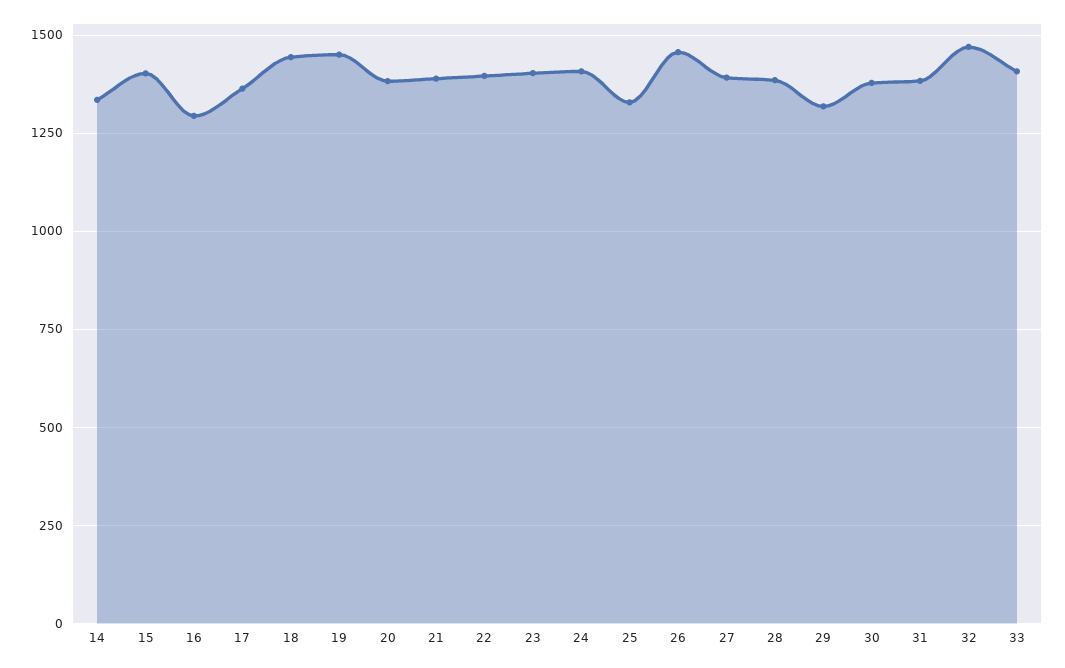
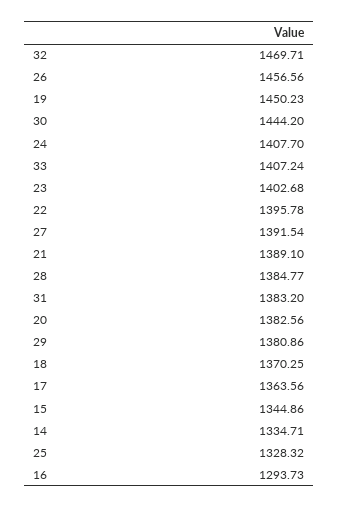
15: 1400 -> 1344.86
18: 1450 -> 1370.25
29: 1325 -> 1380.86
30: 1375 -> 1444.2

